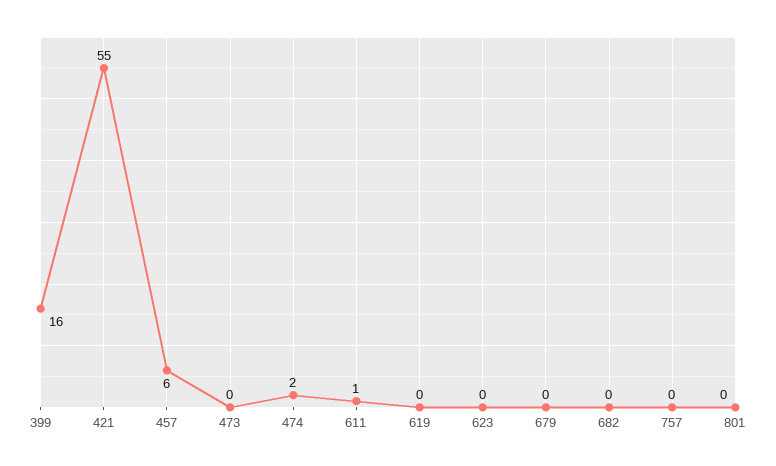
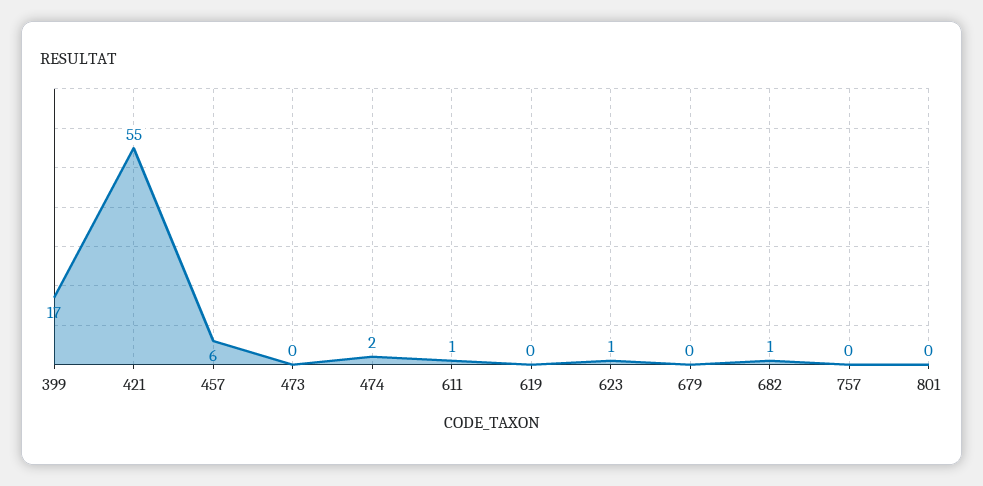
399: 16 -> 17
623: 0 -> 1
682: 0 -> 1

